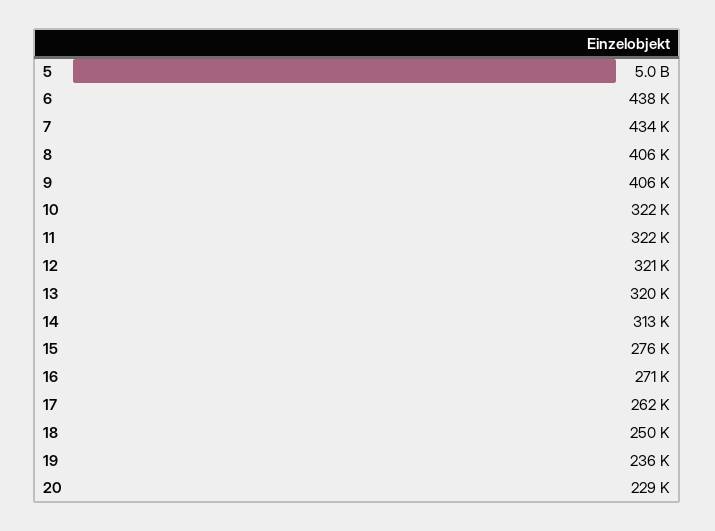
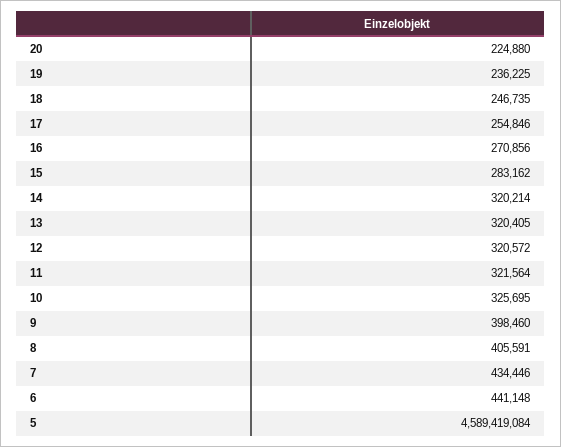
5: 5000000000 -> 4589419084
6: 438000 -> 441148
9: 406000 -> 398460
10: 322000 -> 325695
14: 313000 -> 320214
15: 276000 -> 283162
17: 262000 -> 254846
18: 250000 -> 246735
20: 229000 -> 224880

